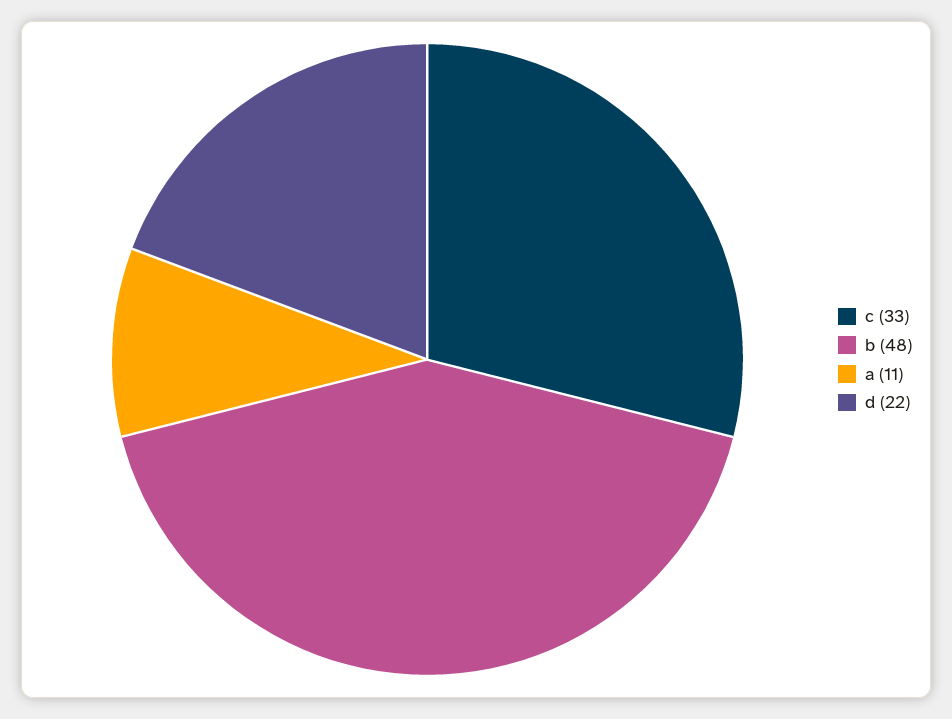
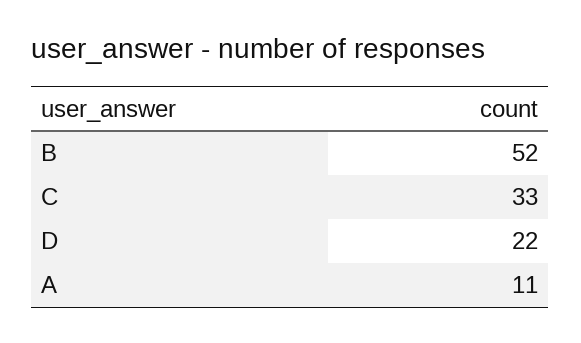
b: 48 -> 52

